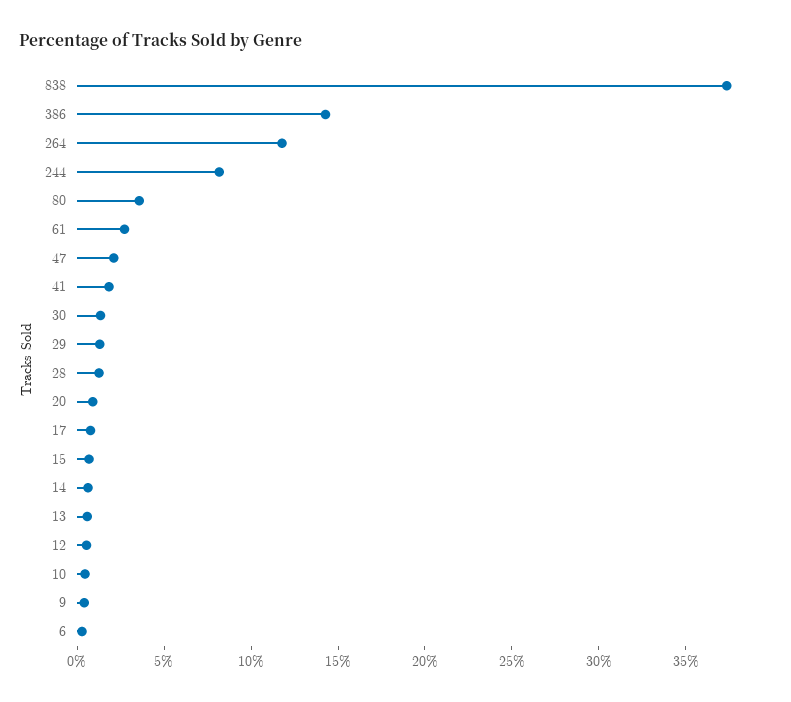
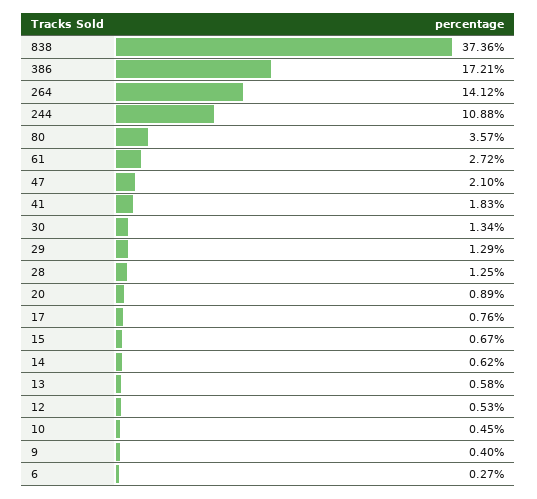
386: 14 -> 17.21
264: 12 -> 14.12
244: 8 -> 10.88

